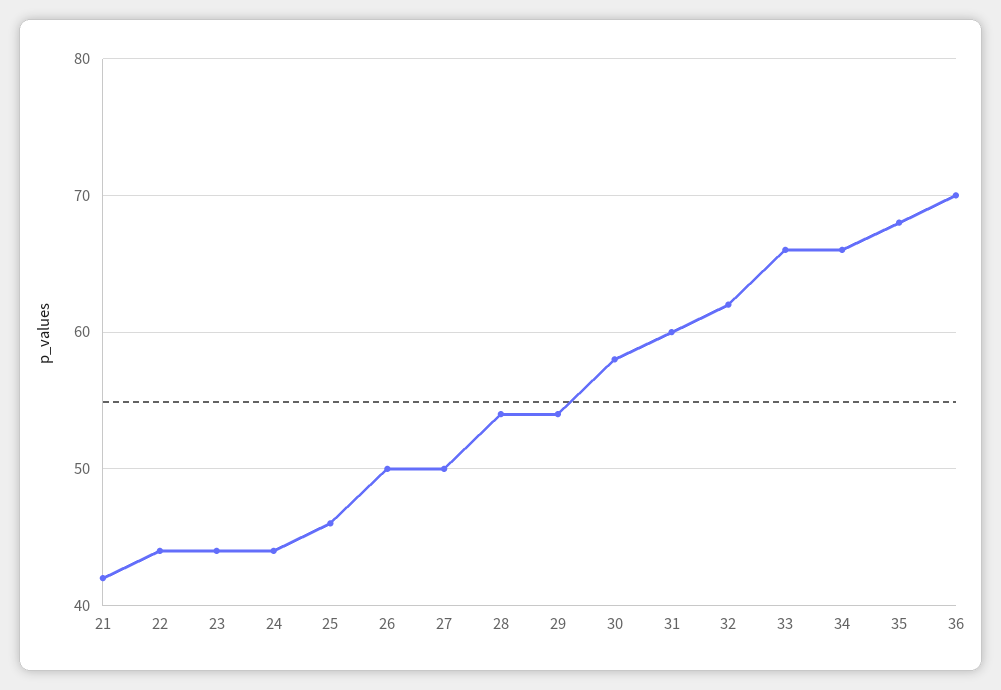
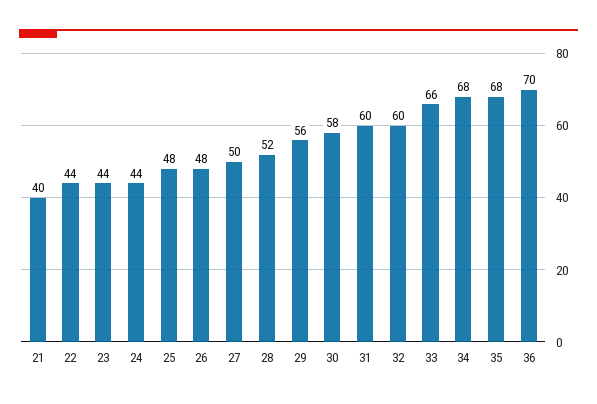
21: 42 -> 40
25: 46 -> 48
26: 50 -> 48
28: 54 -> 52
29: 54 -> 56
32: 62 -> 60
34: 66 -> 68

